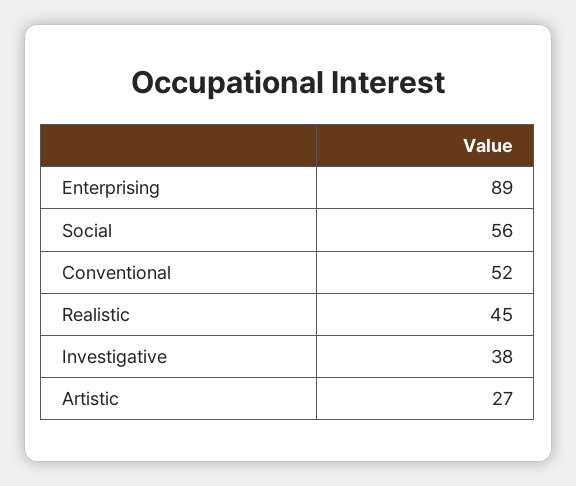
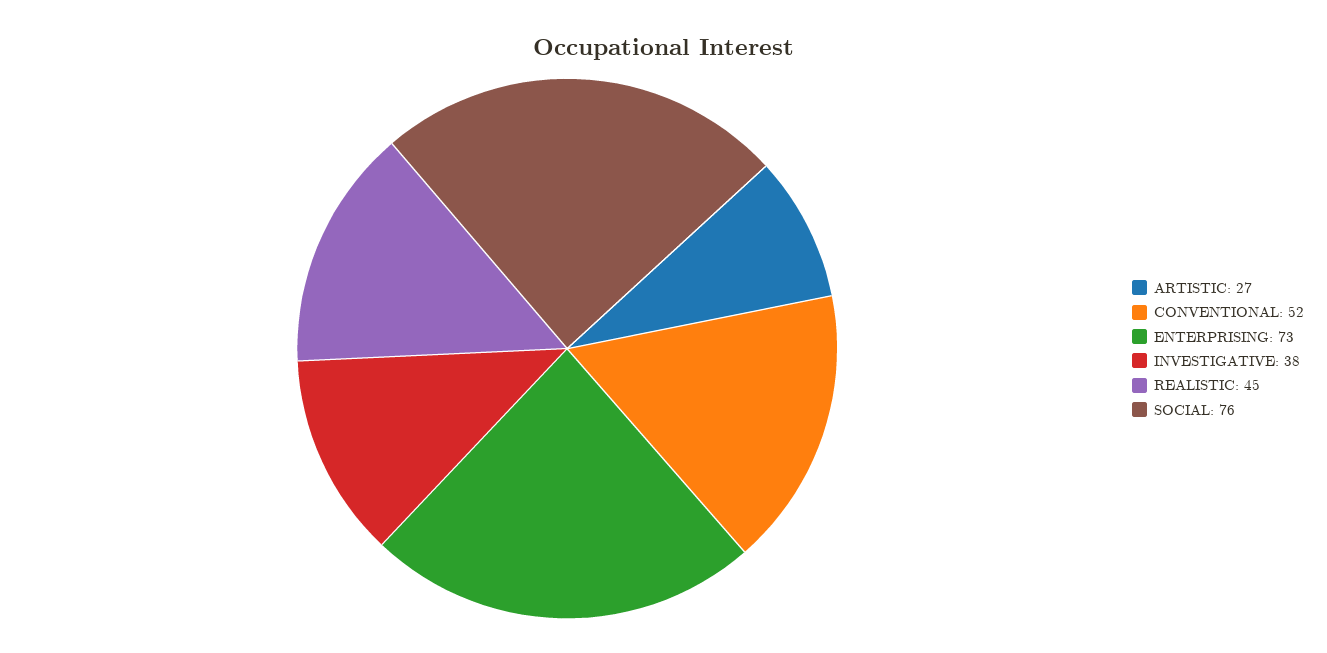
Enterprising: 89 -> 73
Social: 56 -> 76

